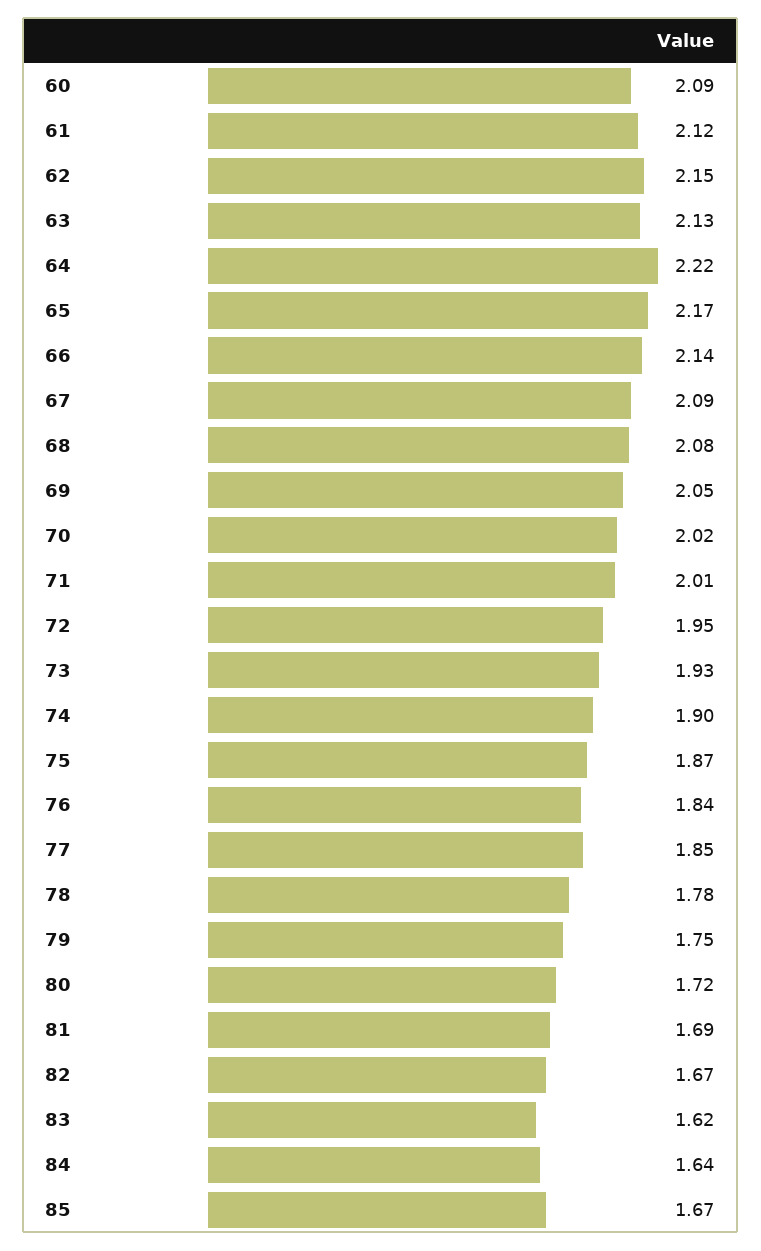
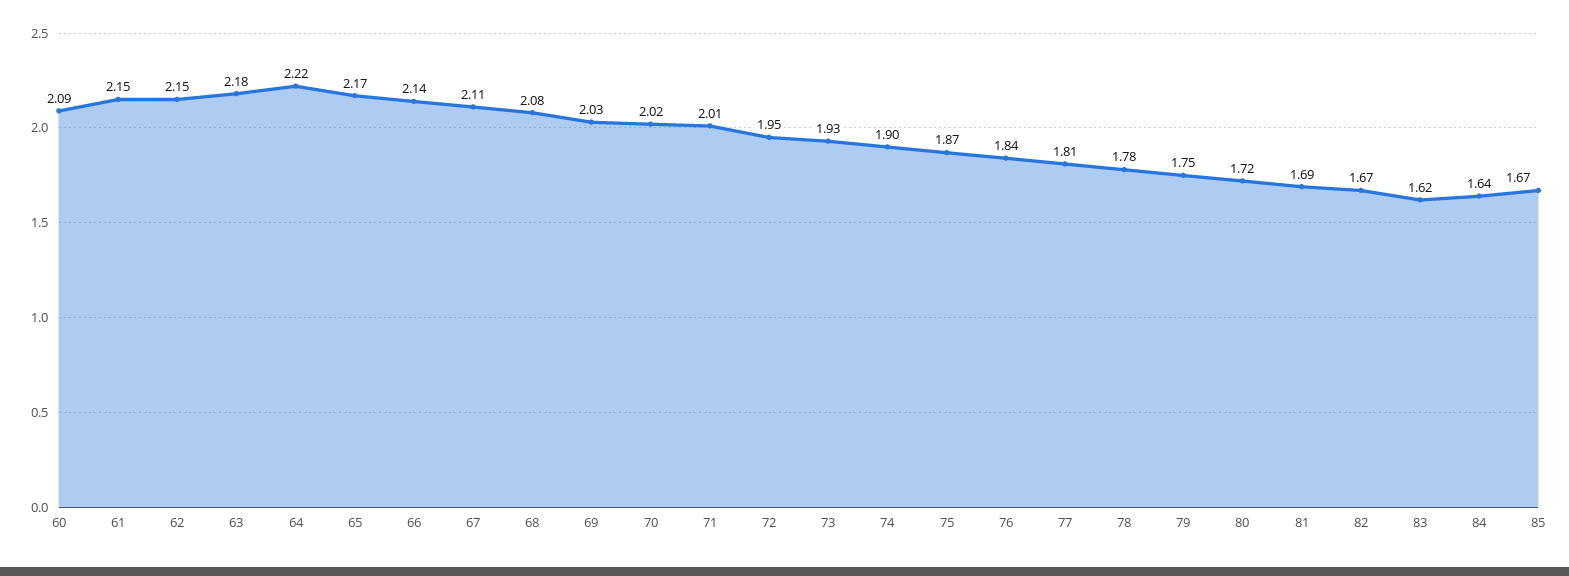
61: 2.12 -> 2.15
63: 2.13 -> 2.18
67: 2.09 -> 2.11
69: 2.05 -> 2.03
77: 1.85 -> 1.81

